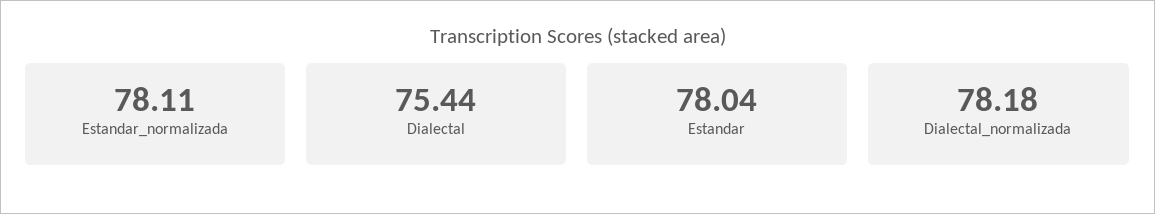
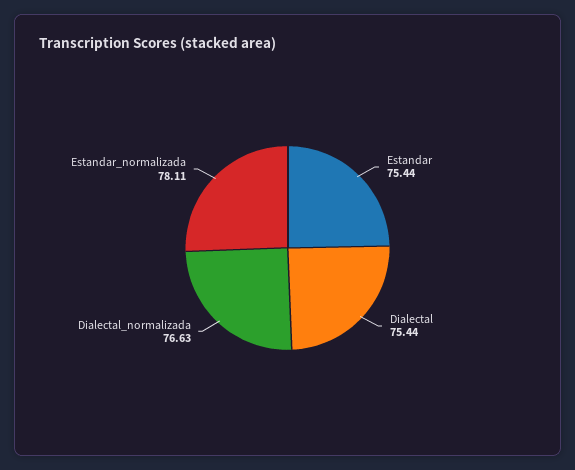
Estandar: 78.04 -> 75.44
Dialectal_normalizada: 78.18 -> 76.63

